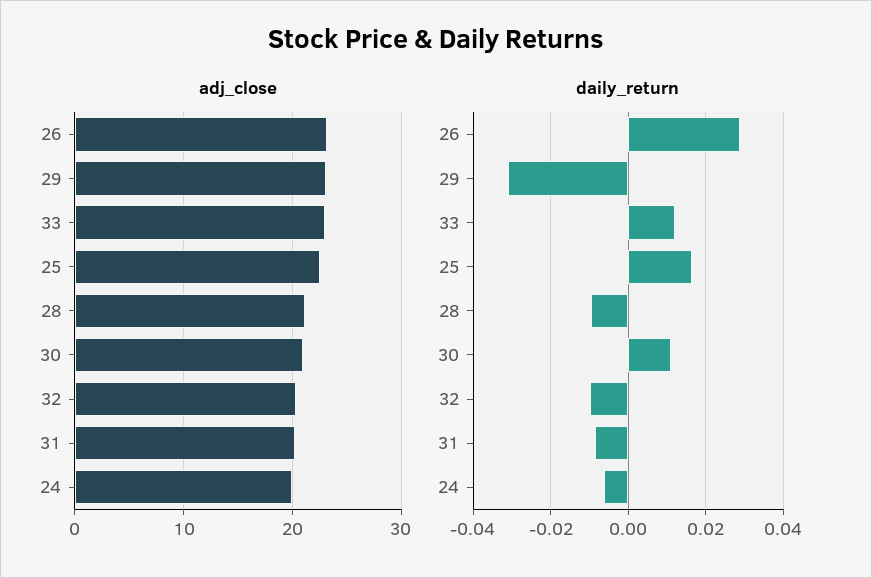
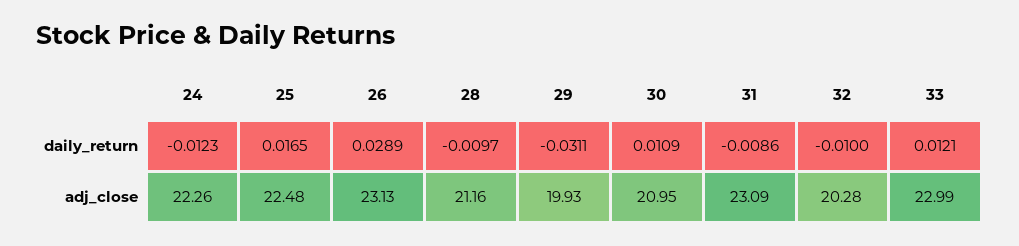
adj_close, 29: 23 -> 19.93
adj_close, 31: 20 -> 23.09
adj_close, 24: 20 -> 22.26
daily_return, 24: -0.006 -> -0.0123

